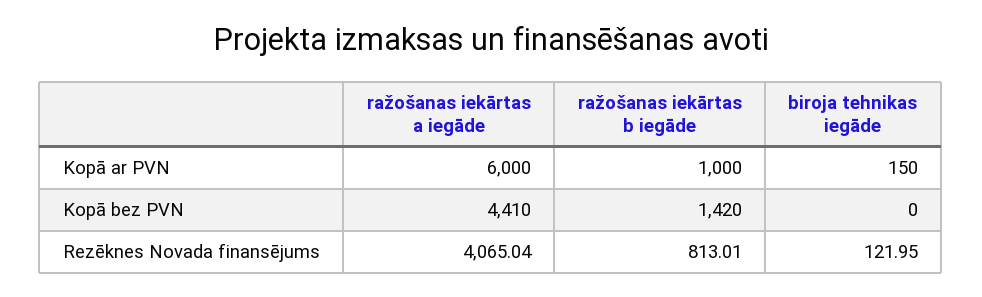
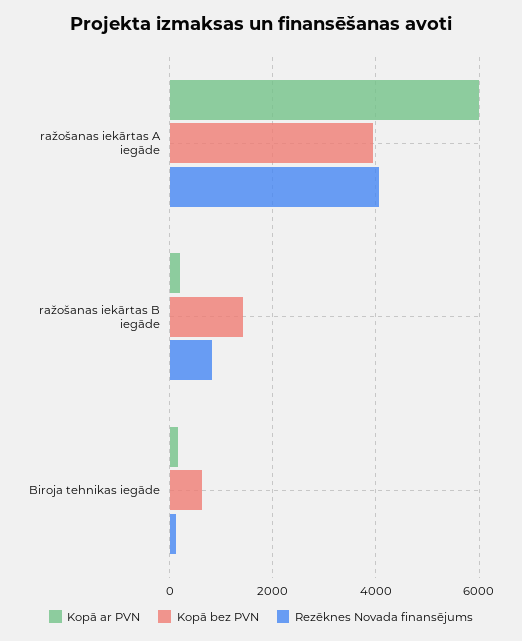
Kopā ar PVN, ražošanas iekārtas b iegāde: 1000 -> 200
Kopā bez PVN, ražošanas iekārtas a iegāde: 4410 -> 4000
Kopā bez PVN, biroja tehnikas iegāde: 0 -> 600

